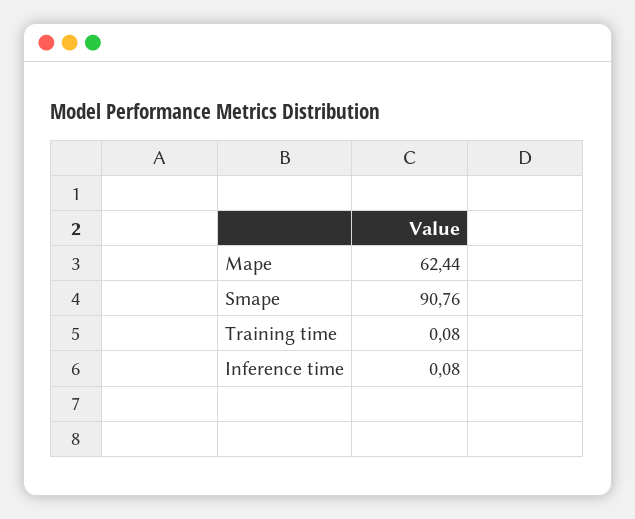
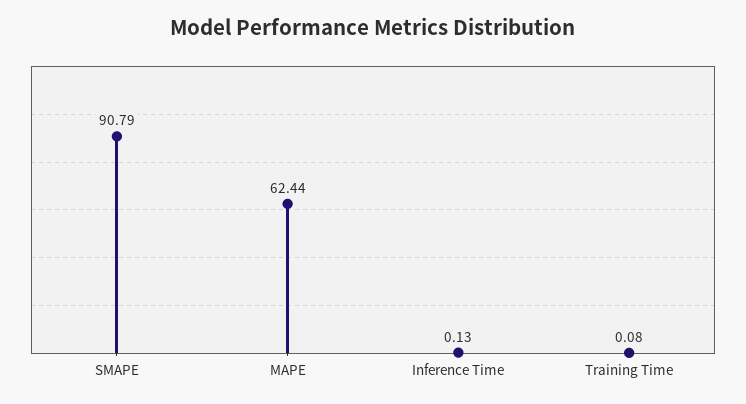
Smape: 90.76 -> 90.79
Inference time: 0.08 -> 0.13

